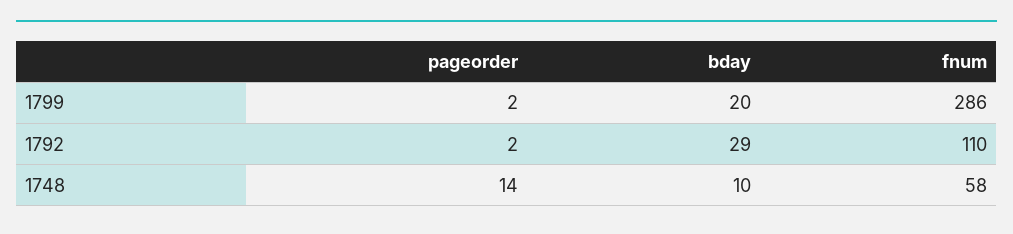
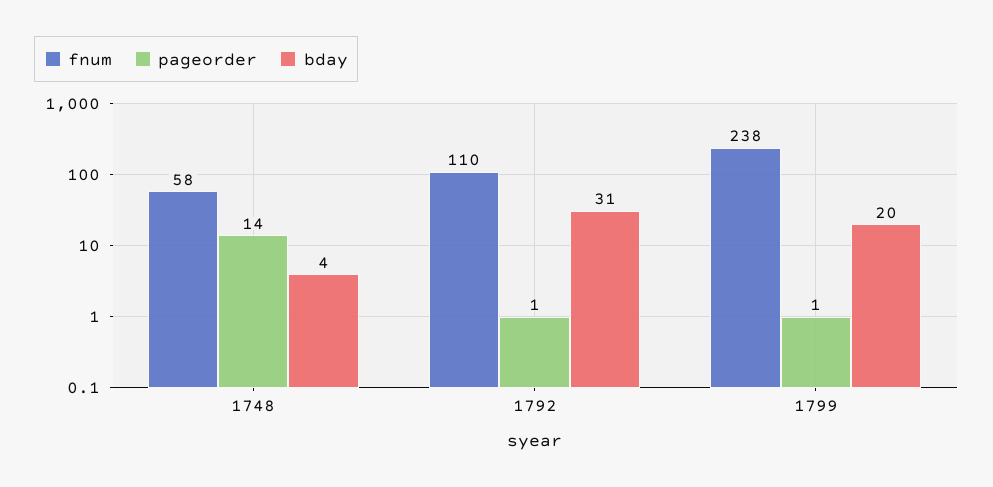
pageorder, 1799: 2 -> 1
fnum, 1799: 286 -> 238
pageorder, 1792: 2 -> 1
bday, 1792: 29 -> 31
bday, 1748: 10 -> 4

